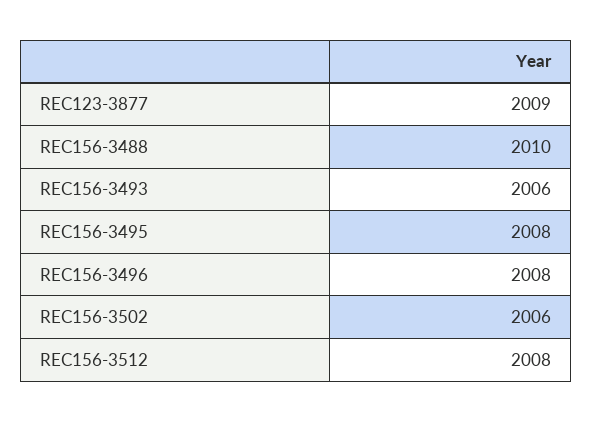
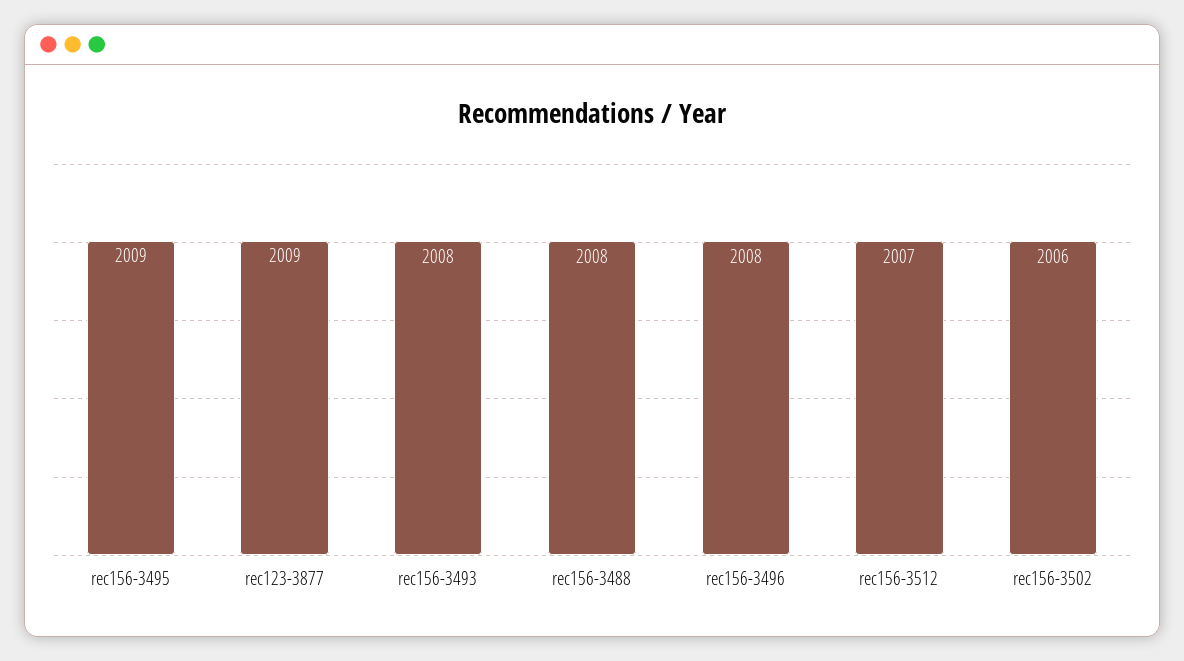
REC156-3488: 2010 -> 2008
REC156-3493: 2006 -> 2008
REC156-3495: 2008 -> 2009
REC156-3512: 2008 -> 2007

